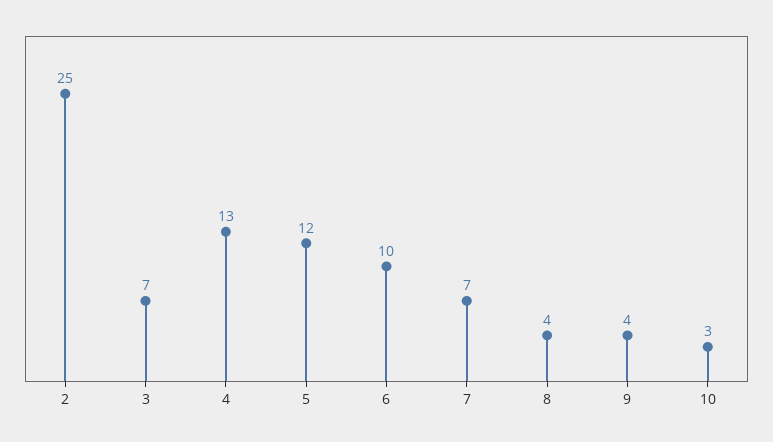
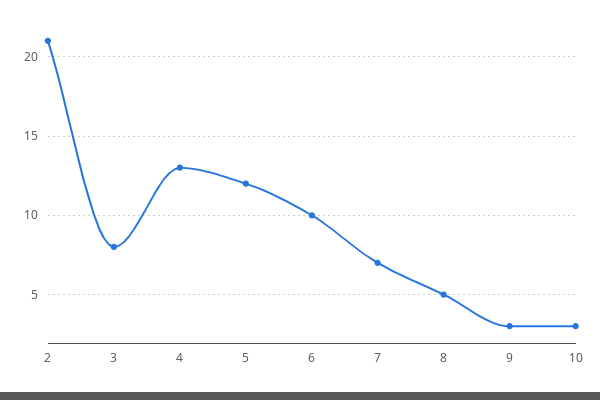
2: 25 -> 21
3: 7 -> 8
8: 4 -> 5
9: 4 -> 3

